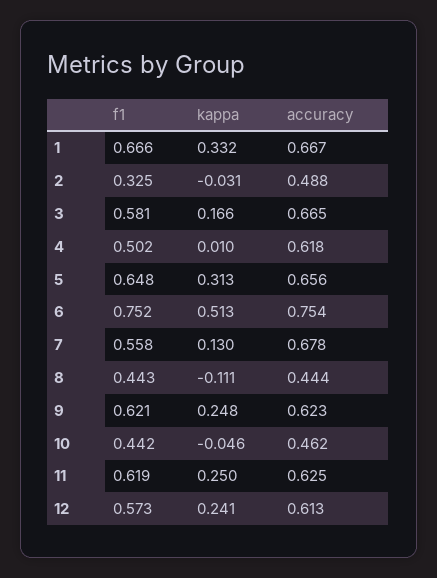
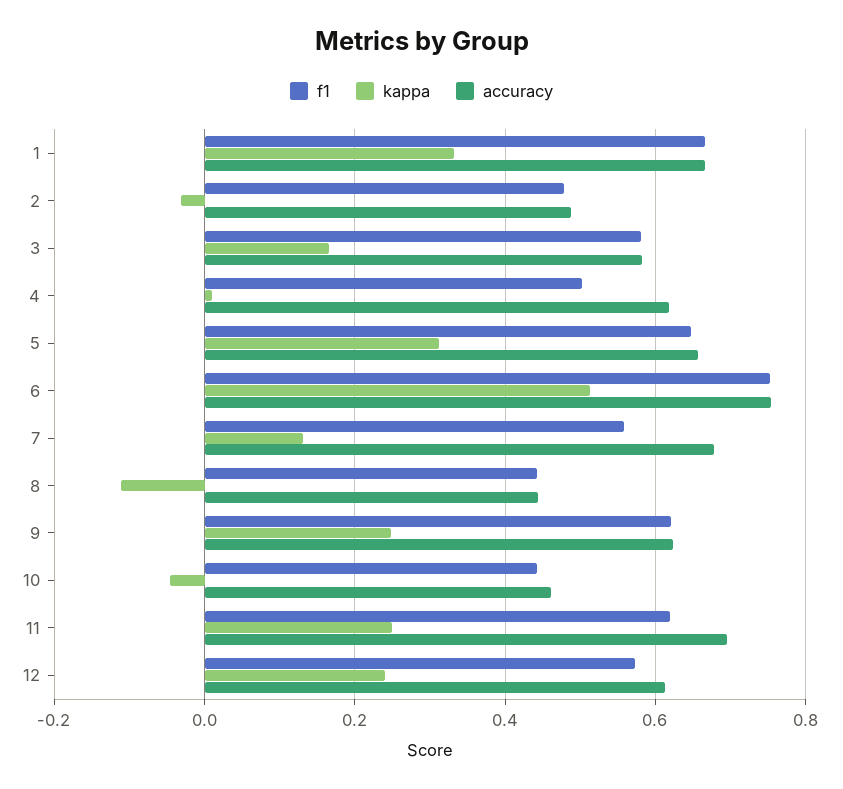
f1, 2: 0.325 -> 0.48
accuracy, 3: 0.665 -> 0.58
accuracy, 11: 0.625 -> 0.7

